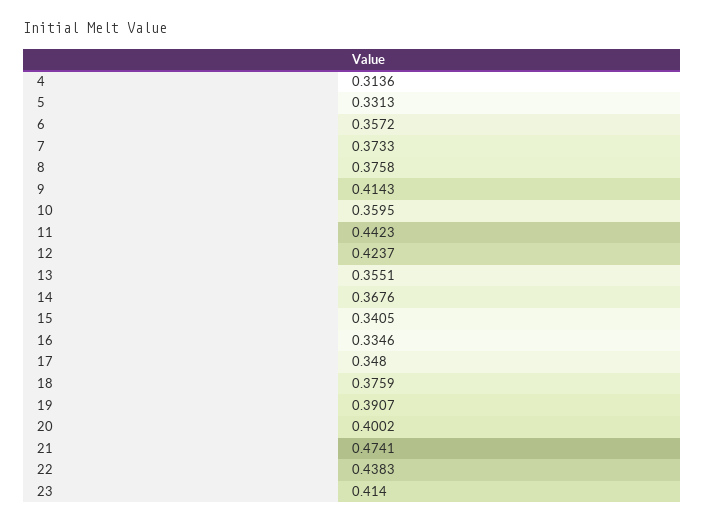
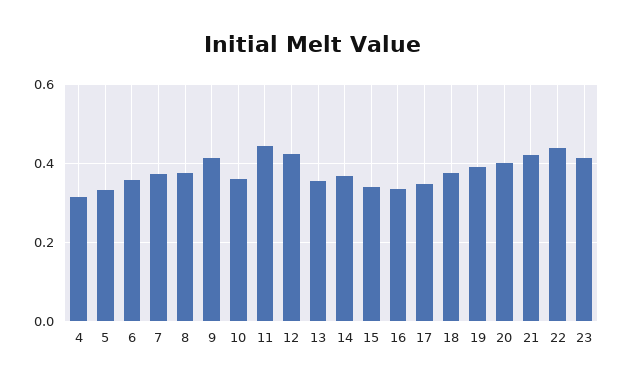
21: 0.4741 -> 0.42

